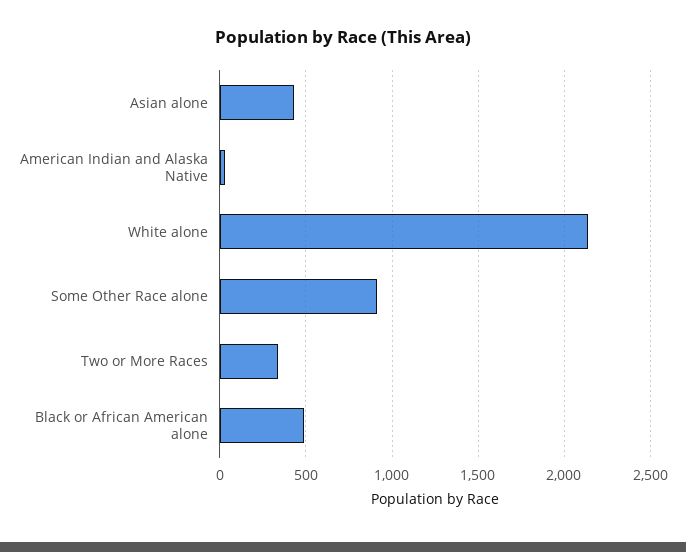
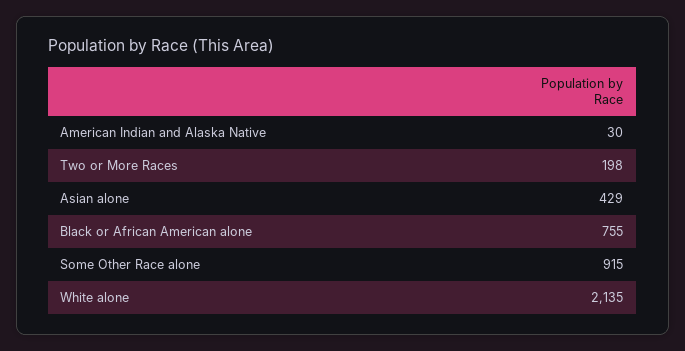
Two or More Races: 350 -> 198
Black or African American alone: 500 -> 755

